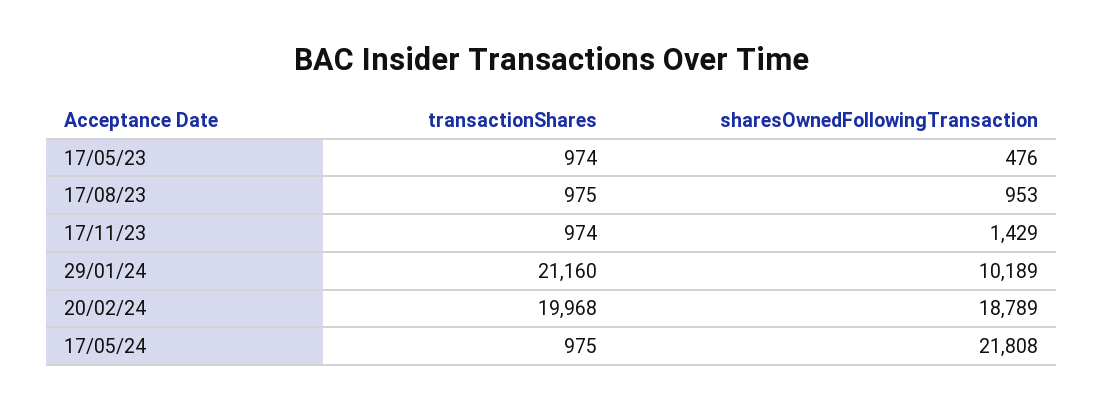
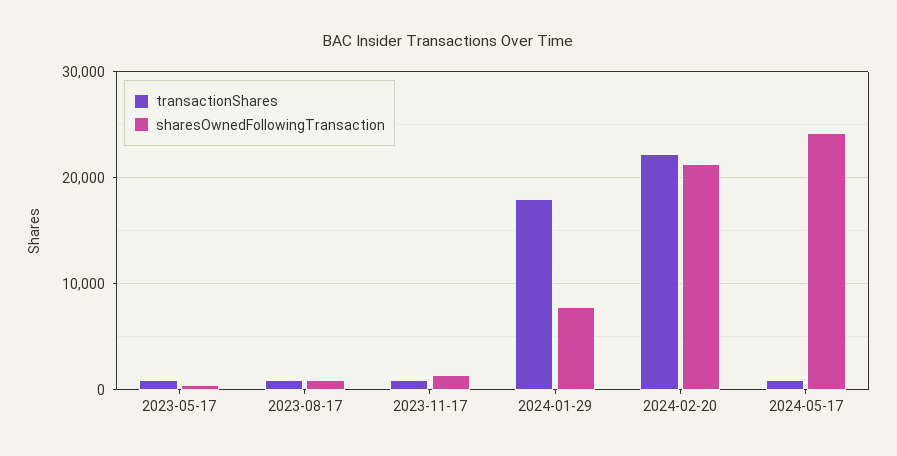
transactionShares, 29/01/24: 21160 -> 18000
sharesOwnedFollowingTransaction, 29/01/24: 10189 -> 8000
transactionShares, 20/02/24: 19968 -> 22000
sharesOwnedFollowingTransaction, 20/02/24: 18789 -> 21000
sharesOwnedFollowingTransaction, 17/05/24: 21808 -> 24000

